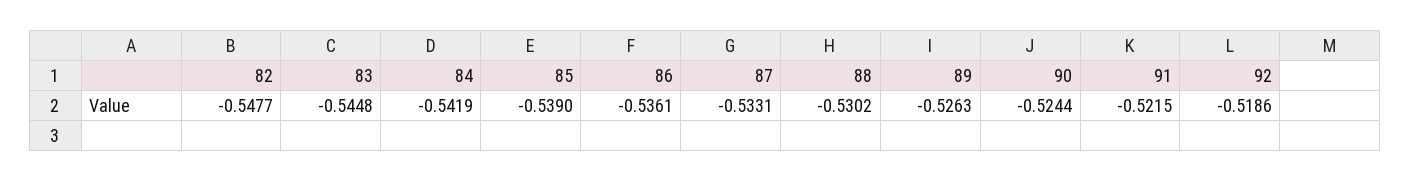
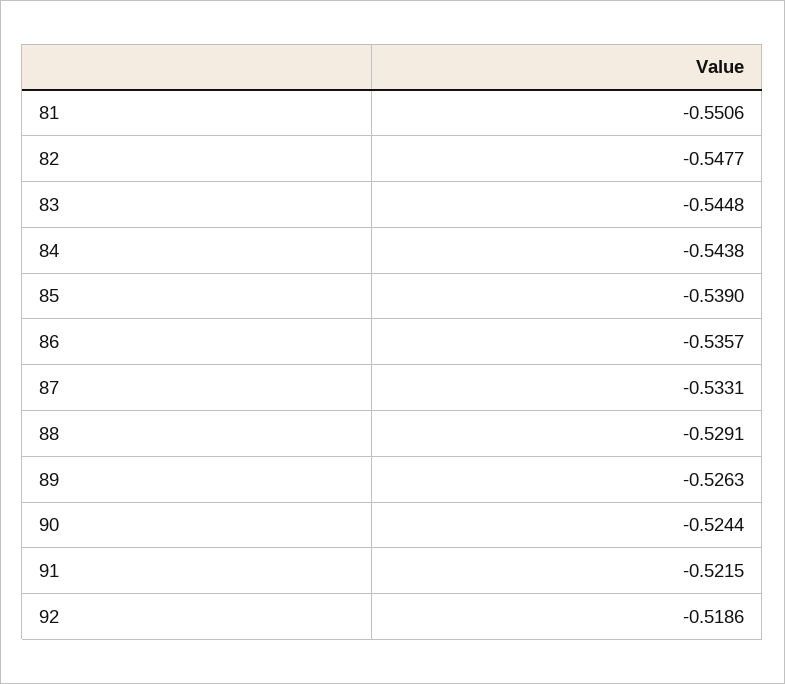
84: -0.5419 -> -0.5438
86: -0.5361 -> -0.5357
88: -0.5302 -> -0.5291
81: none -> -0.5506

